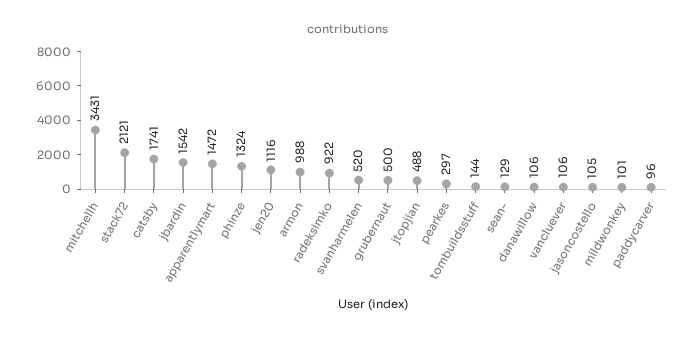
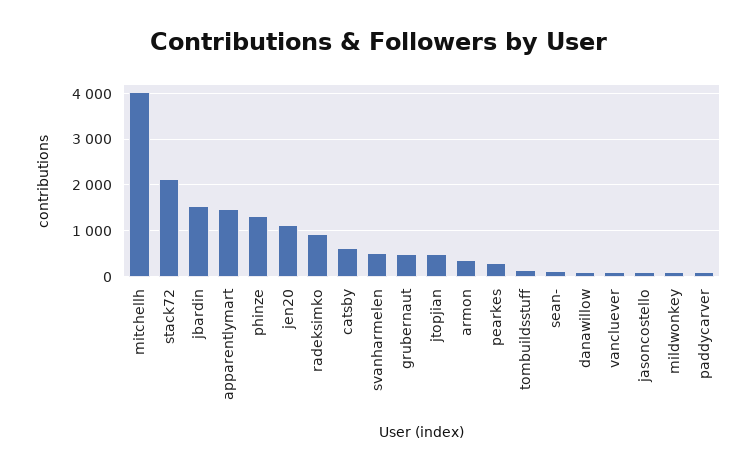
mitchellh: 3431 -> 4000
catsby: 1741 -> 600
armon: 988 -> 400

